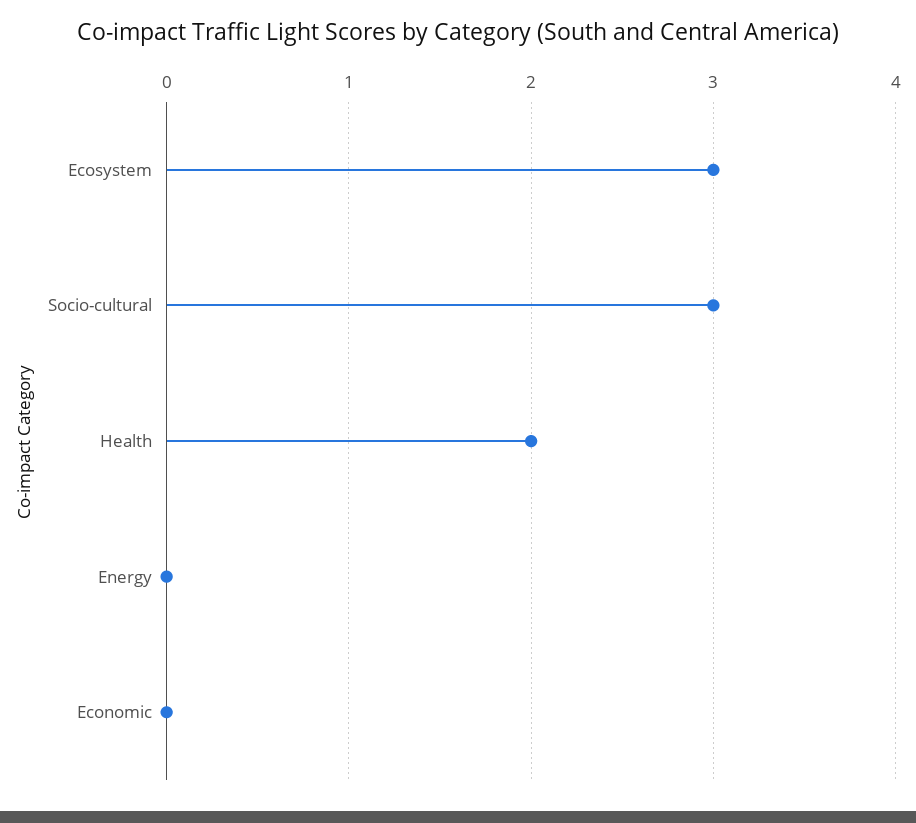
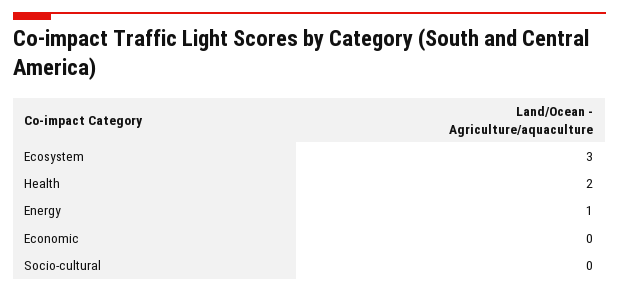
Socio-cultural: 3 -> 0
Energy: 0 -> 1

